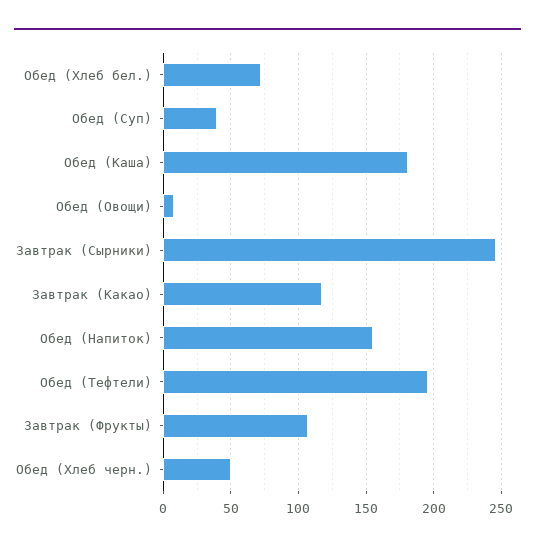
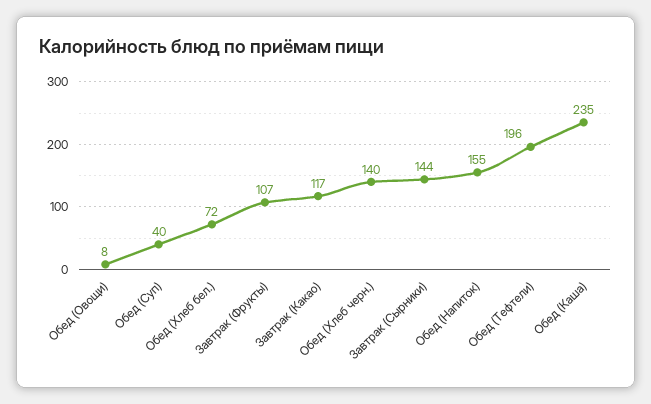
Обед (Каша): 180 -> 235
Завтрак (Сырники): 245 -> 144
Обед (Хлеб черн.): 50 -> 140

